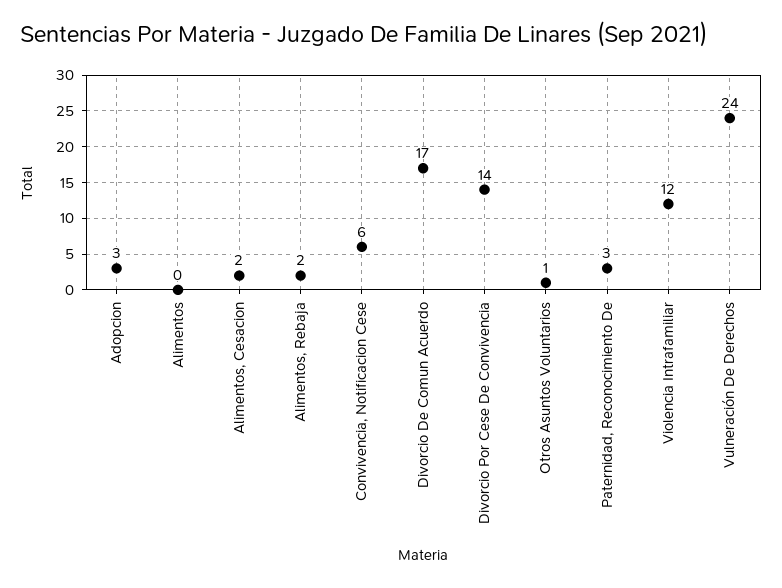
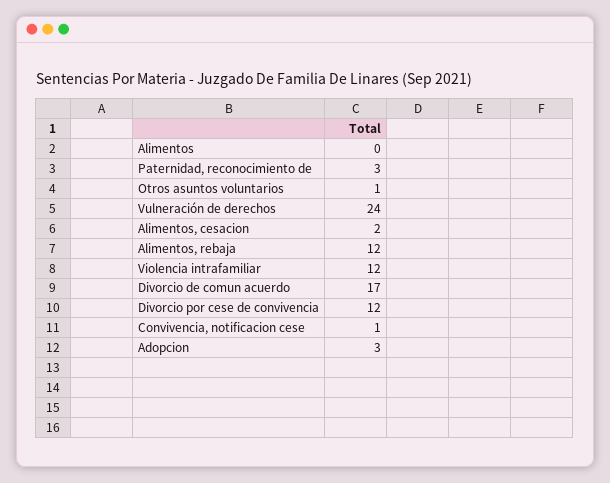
Alimentos, Rebaja: 2 -> 12
Convivencia, Notificacion Cese: 6 -> 1
Divorcio Por Cese De Convivencia: 14 -> 12

